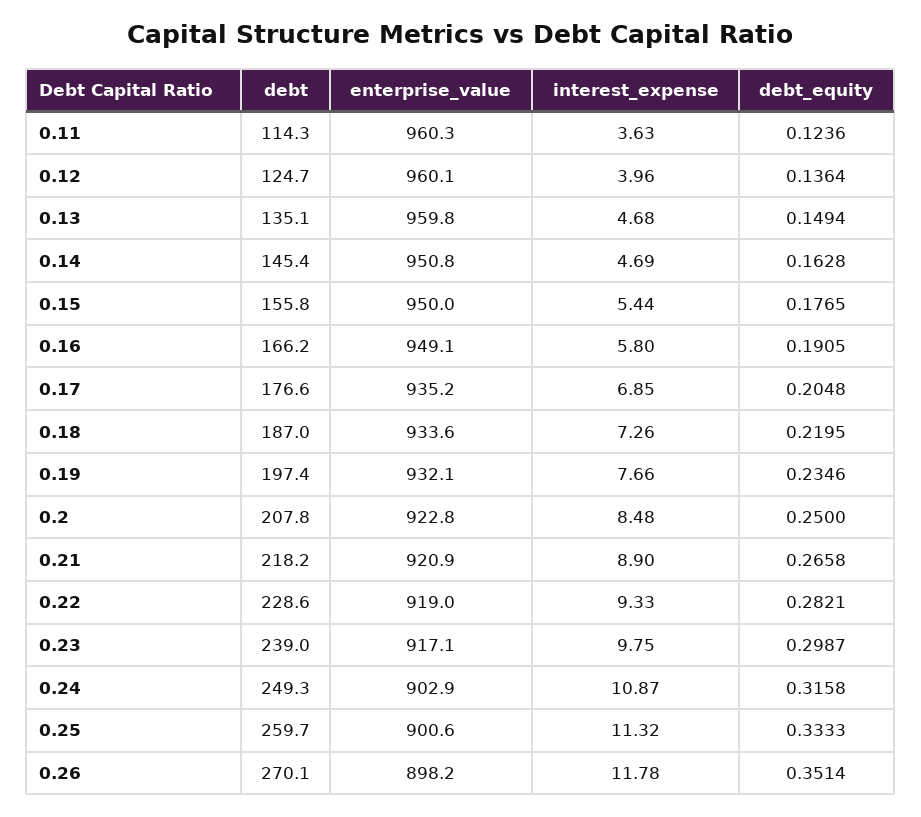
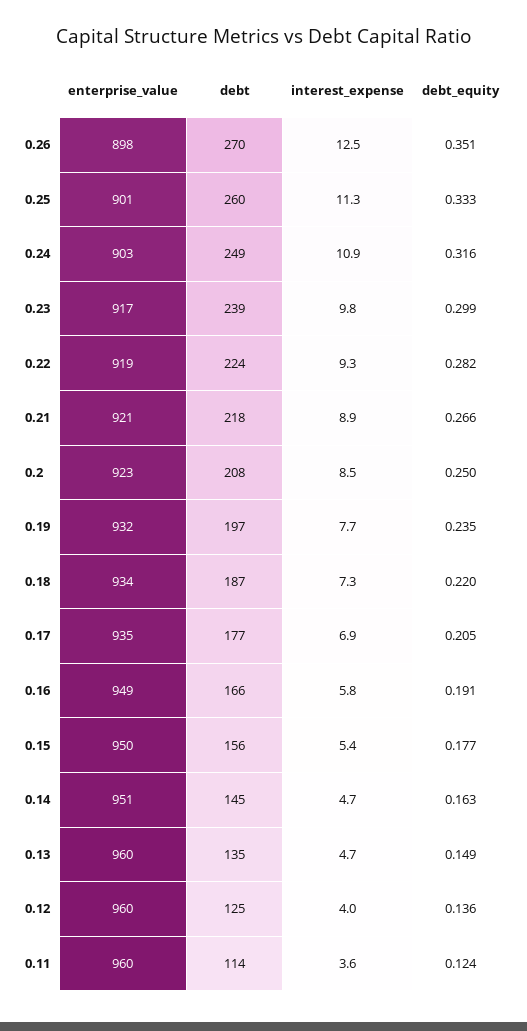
debt, 0.22: 228.6 -> 224
interest_expense, 0.26: 11.78 -> 12.5

